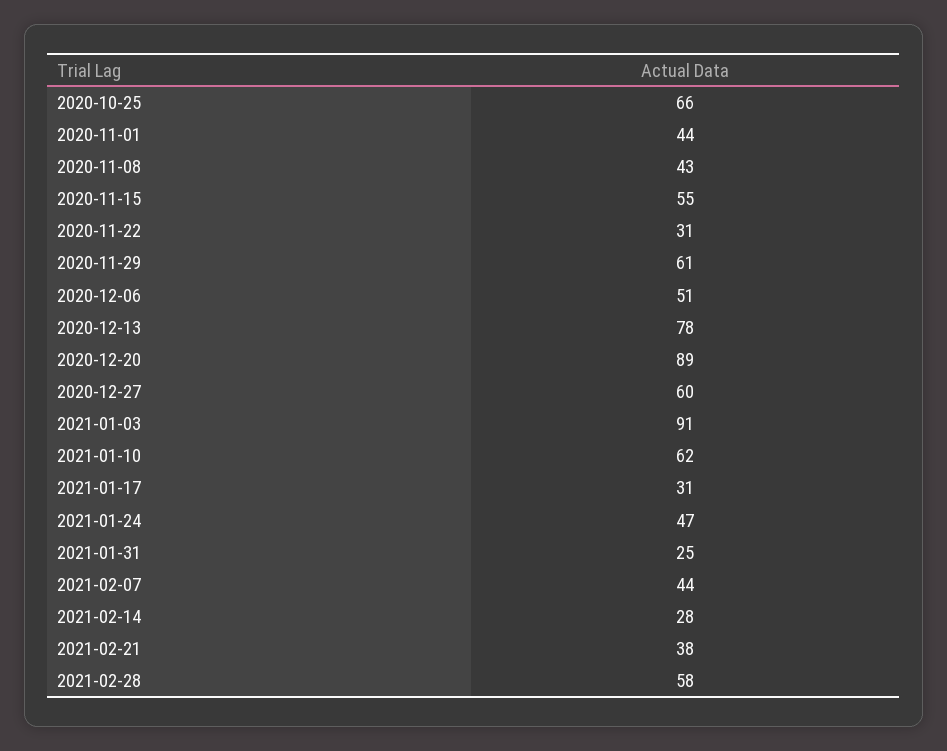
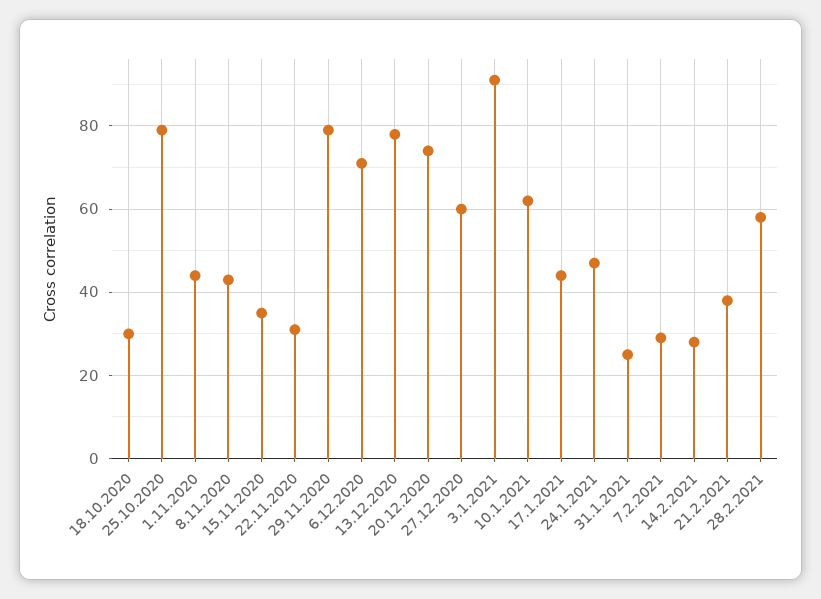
2020-10-25: 66 -> 80
2020-11-15: 55 -> 35
2020-11-29: 61 -> 80
2020-12-06: 51 -> 70
2020-12-20: 89 -> 75
2021-01-17: 31 -> 45
2021-02-07: 44 -> 30
18.10.2020: none -> 30

